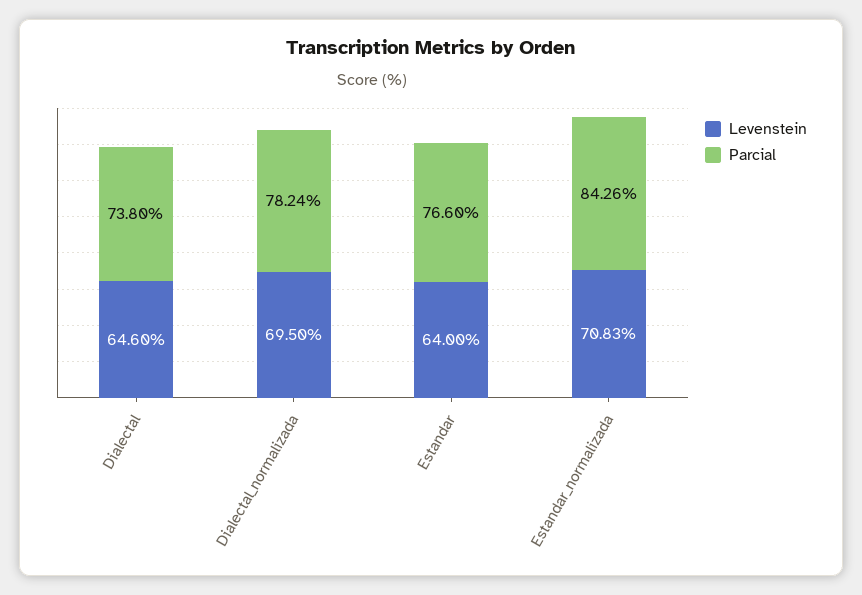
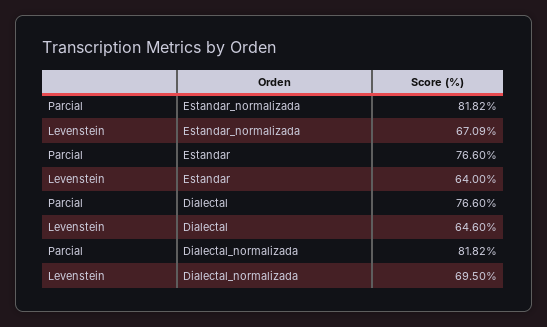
Parcial, Dialectal: 73.8 -> 76.6
Parcial, Dialectal_normalizada: 78.24 -> 81.82
Levenstein, Estandar_normalizada: 70.83 -> 67.09
Parcial, Estandar_normalizada: 84.26 -> 81.82

